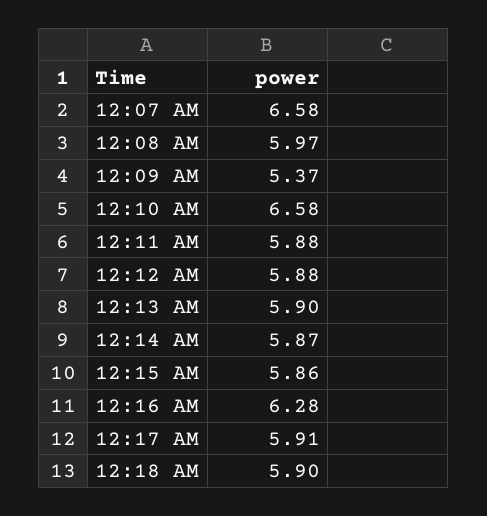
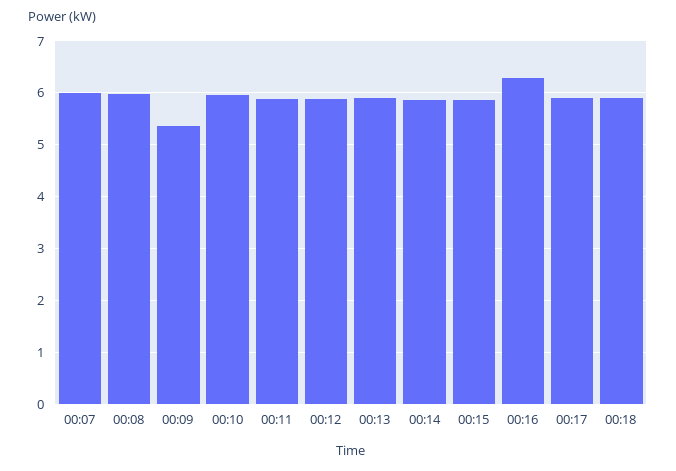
12:07 AM: 6.58 -> 6
12:10 AM: 6.58 -> 6

